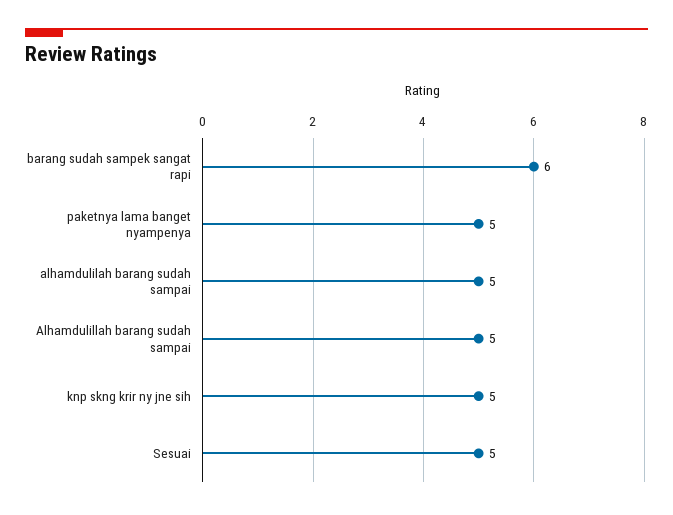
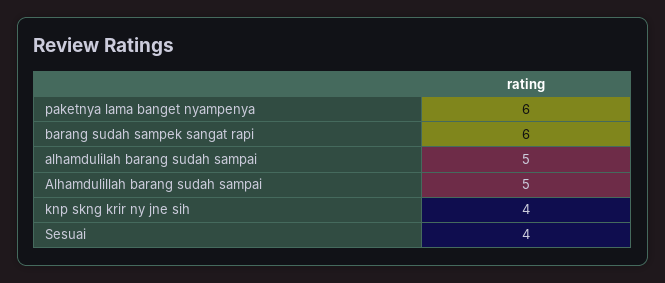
paketnya lama banget nyampenya: 5 -> 6
knp skng krir ny jne sih: 5 -> 4
Sesuai: 5 -> 4

